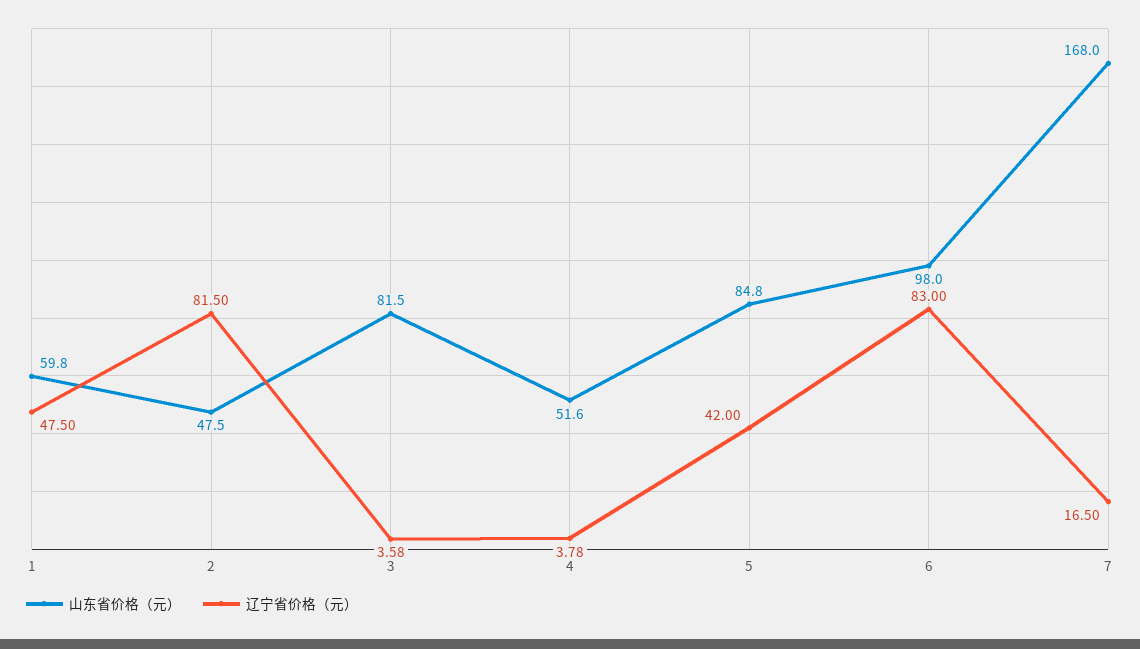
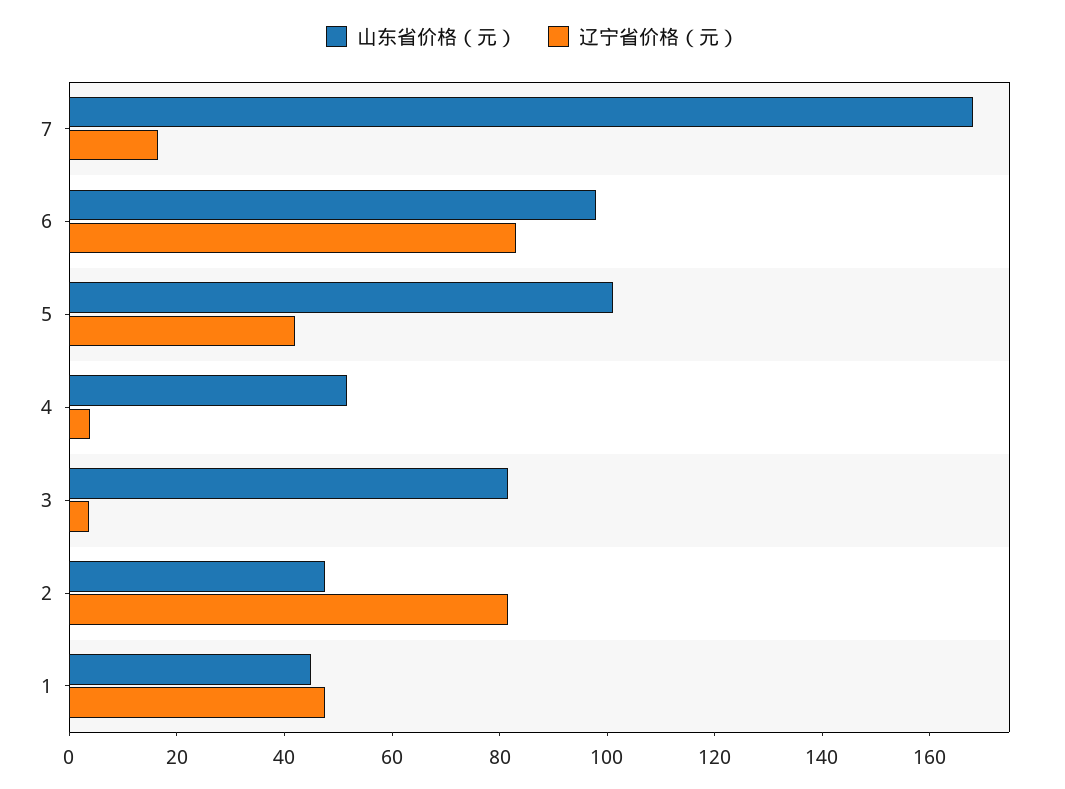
山东省价格（元）, 1: 59.8 -> 45
山东省价格（元）, 5: 84.8 -> 100

